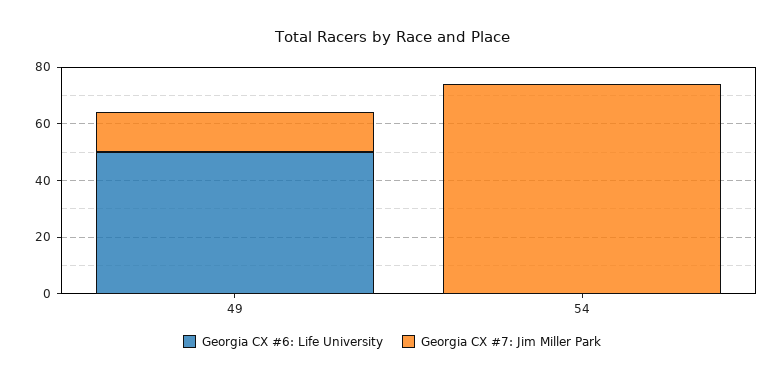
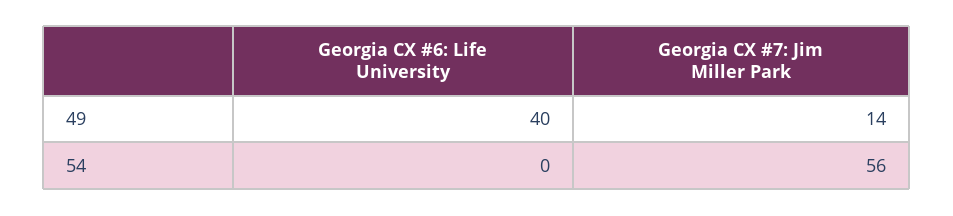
Georgia CX #6: Life University, 49: 50 -> 40
Georgia CX #7: Jim Miller Park, 54: 75 -> 56

